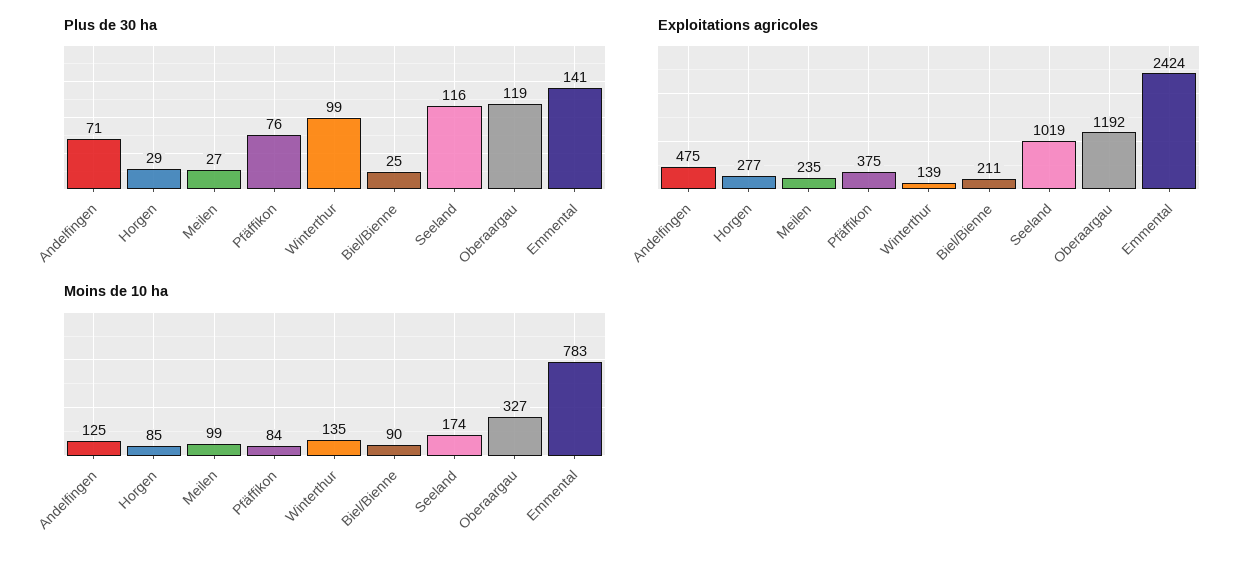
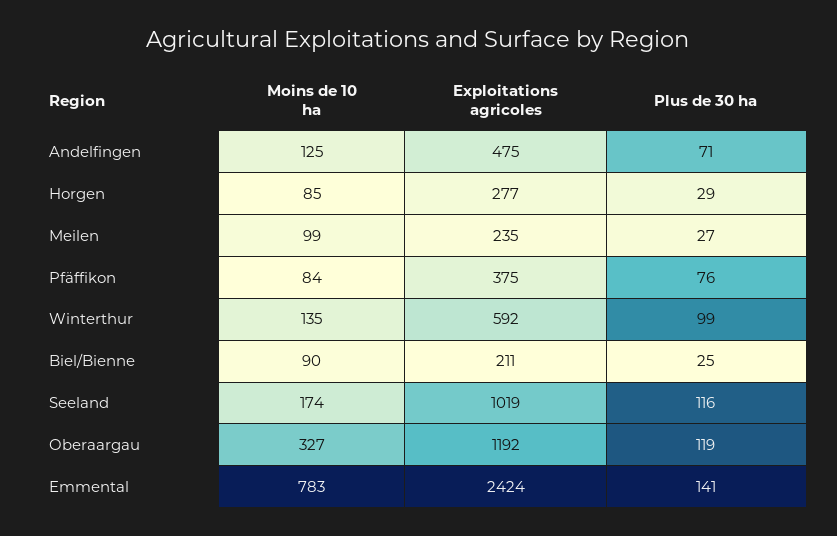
Exploitations agricoles, Winterthur: 139 -> 592

